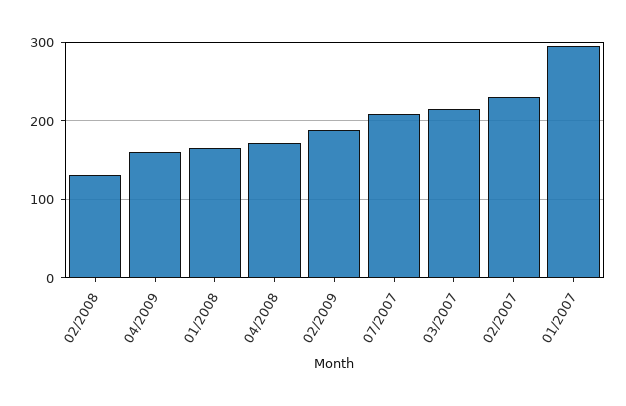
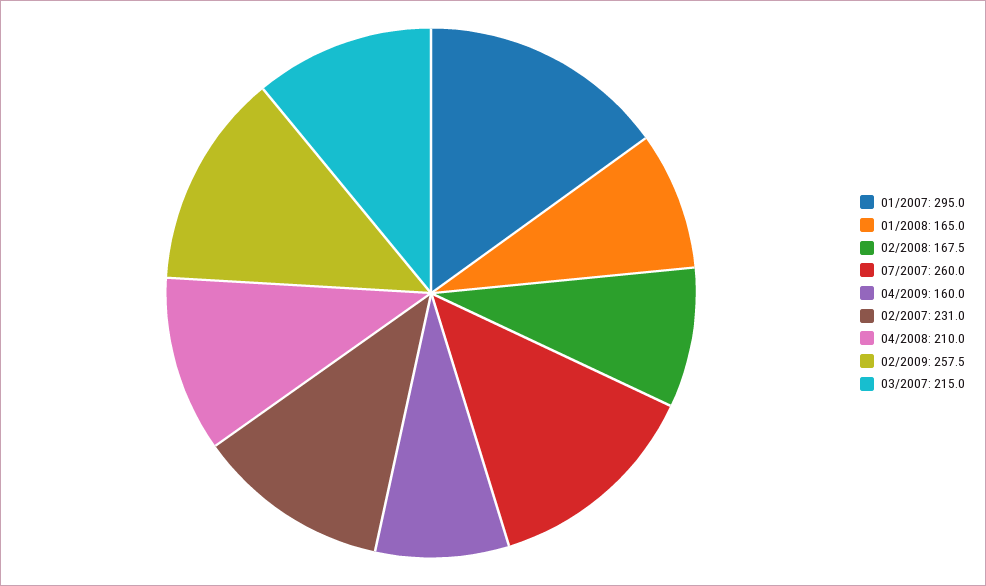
02/2008: 130 -> 167.5
04/2008: 170 -> 210
02/2009: 190 -> 257.5
07/2007: 210 -> 260

